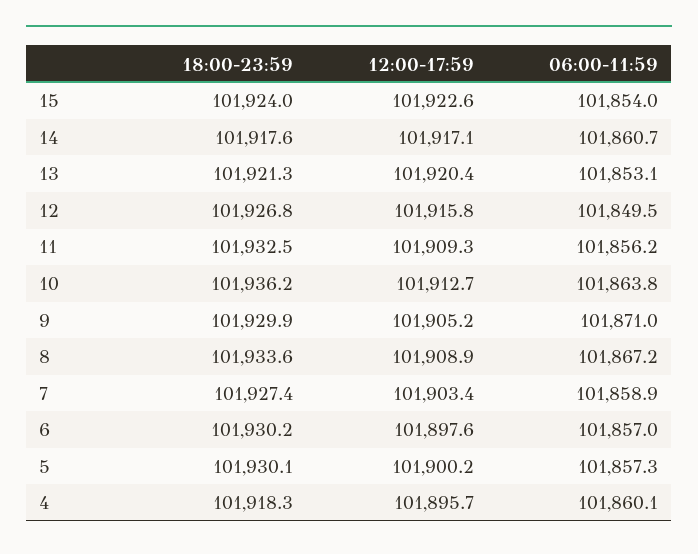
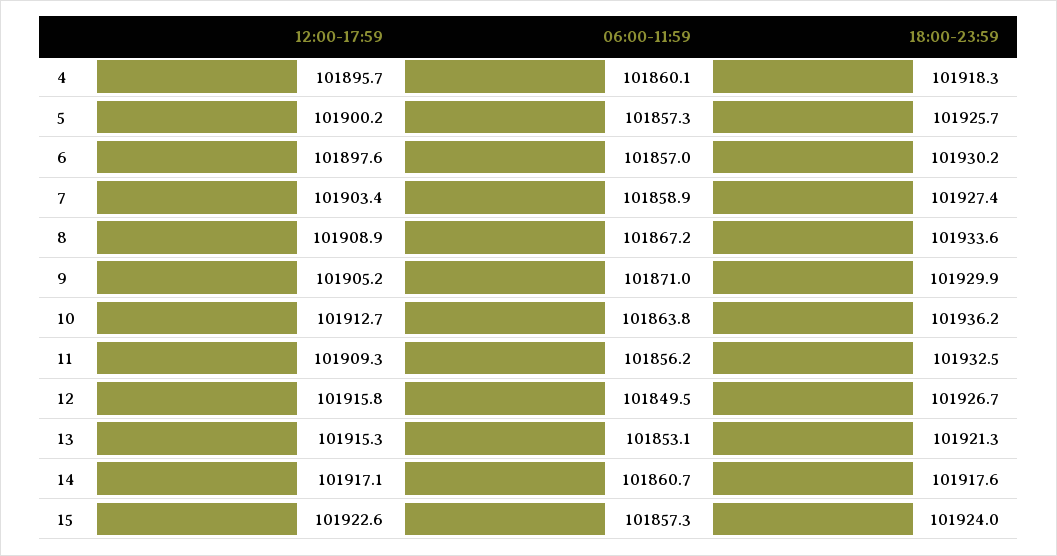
06:00-11:59, 15: 101854 -> 101857.3
12:00-17:59, 13: 101920.4 -> 101915.3
18:00-23:59, 12: 101926.8 -> 101926.7
18:00-23:59, 5: 101930.1 -> 101925.7

